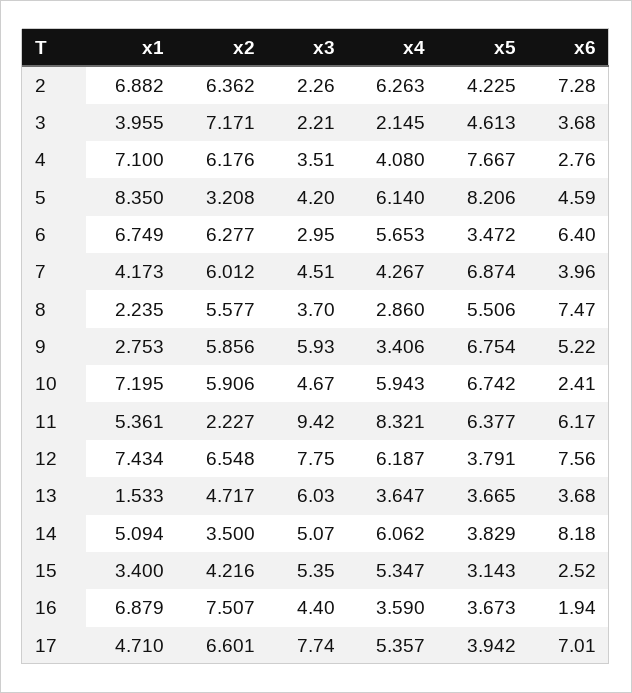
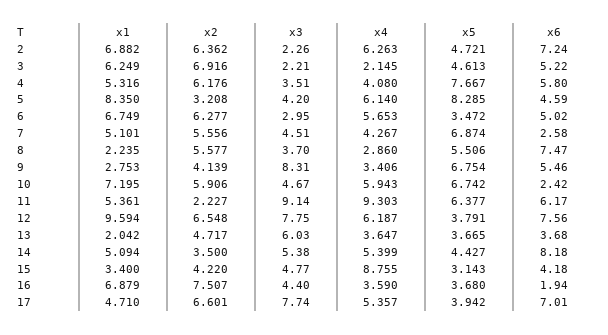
x5, 2: 4.225 -> 4.721
x6, 2: 7.28 -> 7.24
x1, 3: 3.955 -> 6.249
x2, 3: 7.171 -> 6.916
x6, 3: 3.68 -> 5.22
x1, 4: 7.1 -> 5.316
x6, 4: 2.76 -> 5.8
x5, 5: 8.206 -> 8.285
x6, 6: 6.4 -> 5.02
x1, 7: 4.173 -> 5.101
x2, 7: 6.012 -> 5.556
x6, 7: 3.96 -> 2.58
x2, 9: 5.856 -> 4.139
x3, 9: 5.93 -> 8.31
x6, 9: 5.22 -> 5.46
x6, 10: 2.41 -> 2.42
x3, 11: 9.42 -> 9.14
x4, 11: 8.321 -> 9.303
x1, 12: 7.434 -> 9.594
x1, 13: 1.533 -> 2.042
x3, 14: 5.07 -> 5.38
x4, 14: 6.062 -> 5.399
x5, 14: 3.829 -> 4.427
x2, 15: 4.216 -> 4.22
x3, 15: 5.35 -> 4.77
x4, 15: 5.347 -> 8.755
x6, 15: 2.52 -> 4.18
x5, 16: 3.673 -> 3.68

